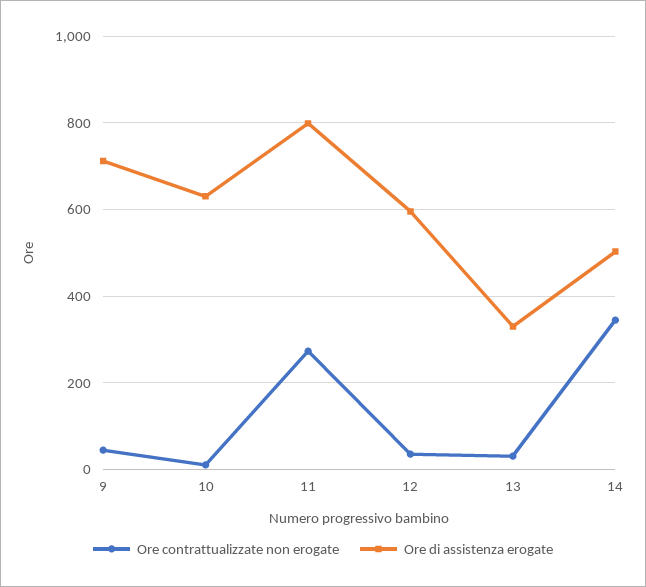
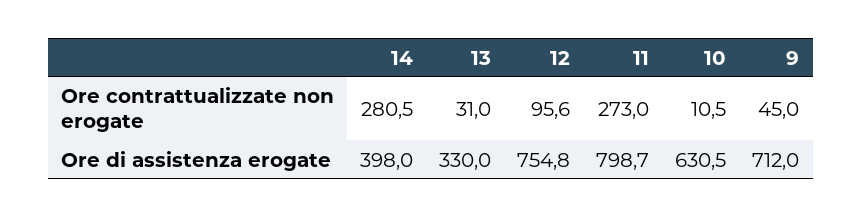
Ore contrattualizzate non erogate, 12: 40 -> 95.6
Ore di assistenza erogate, 12: 600 -> 754.8
Ore contrattualizzate non erogate, 14: 340 -> 280.5
Ore di assistenza erogate, 14: 500 -> 398

